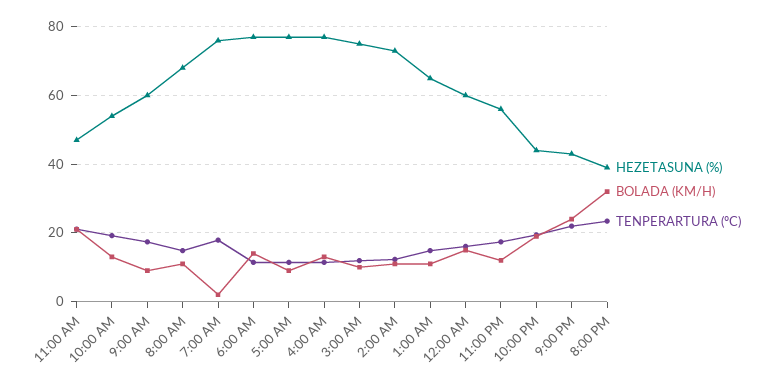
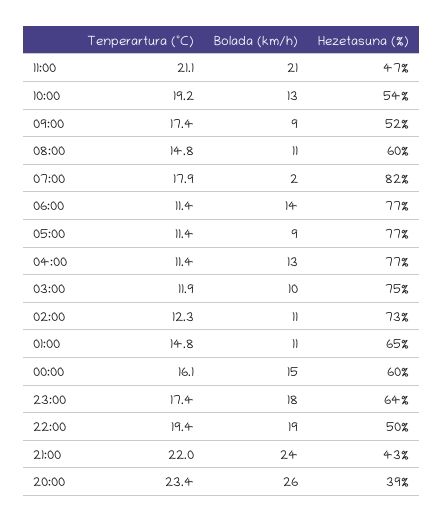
HEZETASUNA (%), 9:00 AM: 60 -> 52
HEZETASUNA (%), 8:00 AM: 68 -> 60
HEZETASUNA (%), 7:00 AM: 76 -> 82
HEZETASUNA (%), 11:00 PM: 56 -> 64
BOLADA (KM/H), 11:00 PM: 12 -> 18
HEZETASUNA (%), 10:00 PM: 44 -> 50
BOLADA (KM/H), 8:00 PM: 32 -> 26

